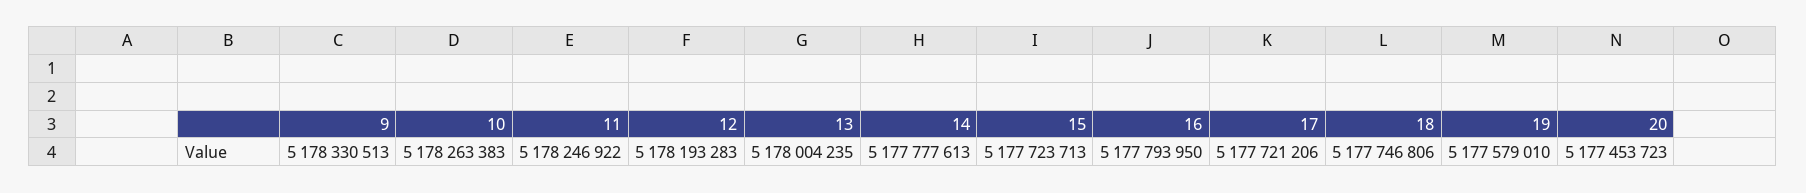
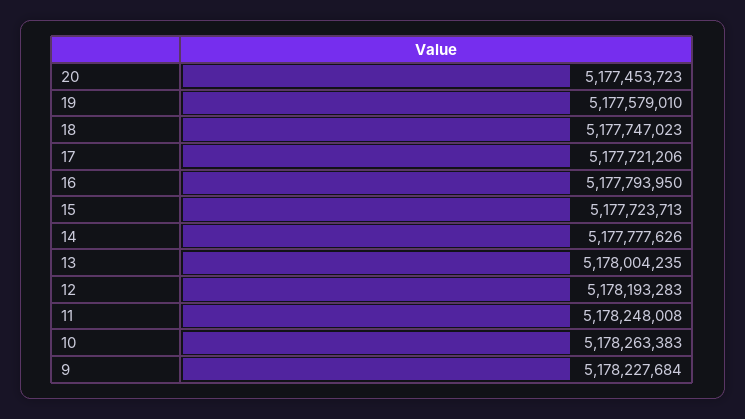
9: 5178330513 -> 5178227684
11: 5178246922 -> 5178248008
14: 5177777613 -> 5177777626
18: 5177746806 -> 5177747023

